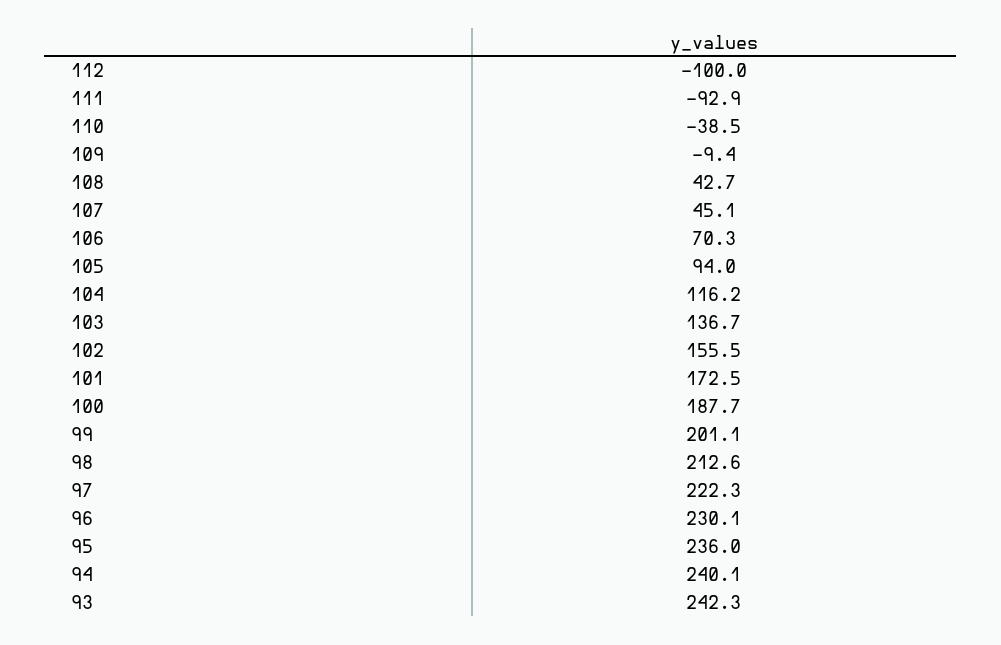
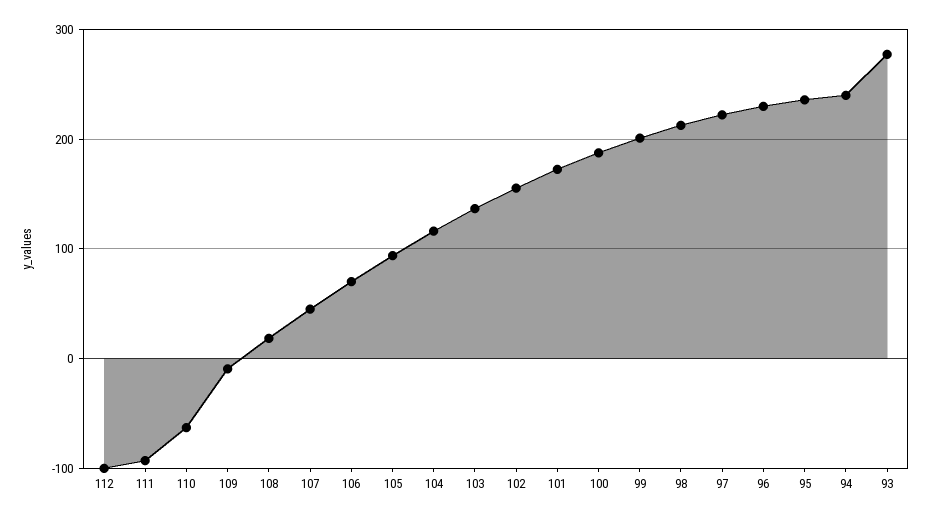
110: -38.5 -> -60
108: 42.7 -> 20
93: 242.3 -> 280

